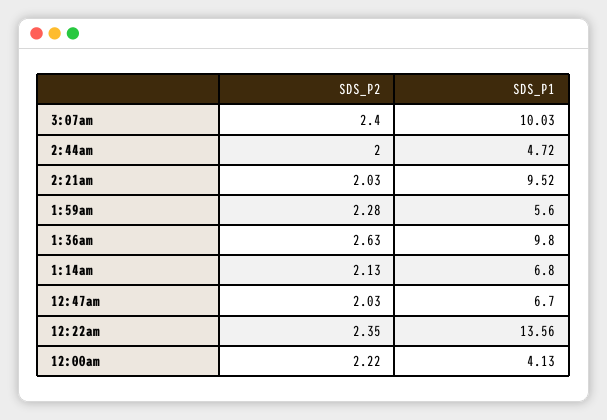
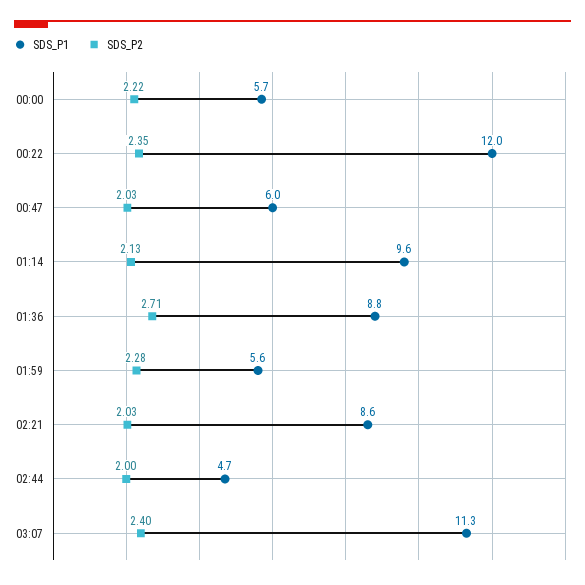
SDS_P1, 3:07am: 10.03 -> 11.3
SDS_P1, 2:21am: 9.52 -> 8.6
SDS_P2, 1:36am: 2.63 -> 2.71
SDS_P1, 1:36am: 9.8 -> 8.8
SDS_P1, 1:14am: 6.8 -> 9.6
SDS_P1, 12:47am: 6.7 -> 6
SDS_P1, 12:22am: 13.56 -> 12
SDS_P1, 12:00am: 4.13 -> 5.7

